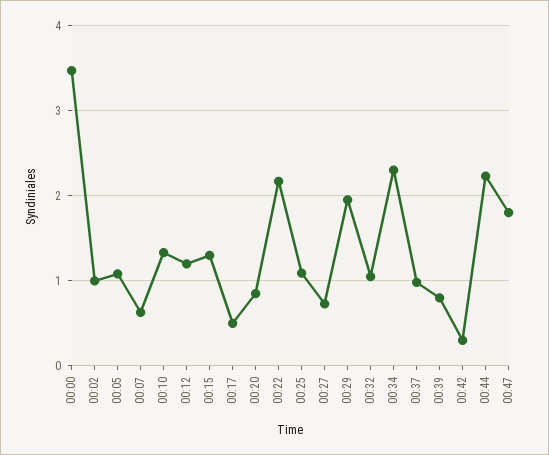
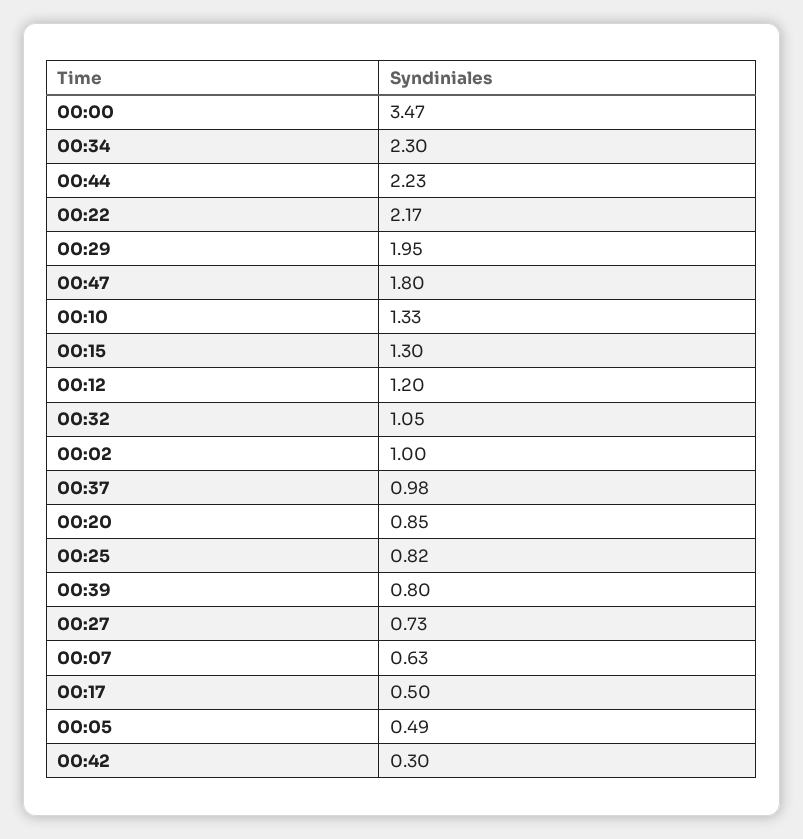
00:05: 1.1 -> 0.49
00:25: 1.1 -> 0.82

